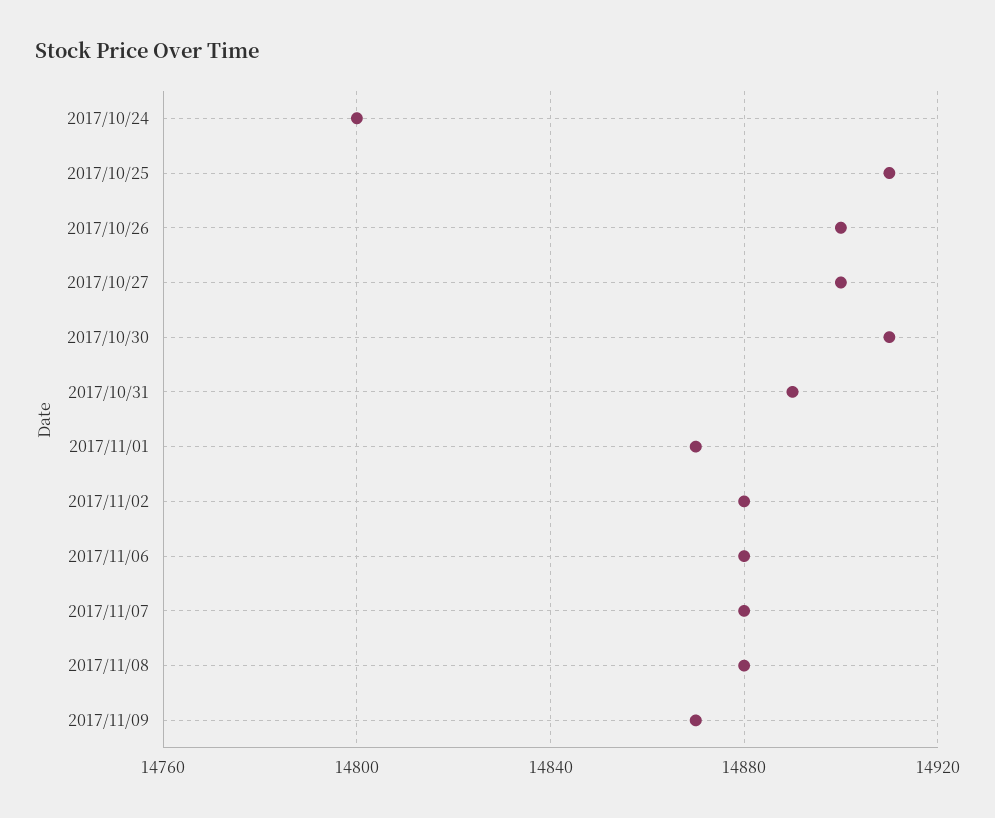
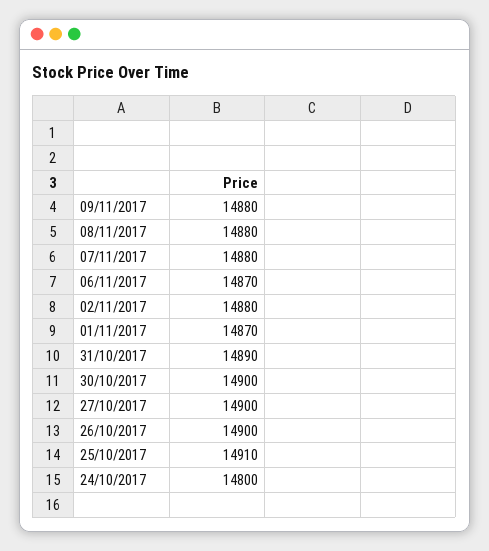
2017/10/30: 14910 -> 14900
2017/11/06: 14880 -> 14870
2017/11/09: 14870 -> 14880

